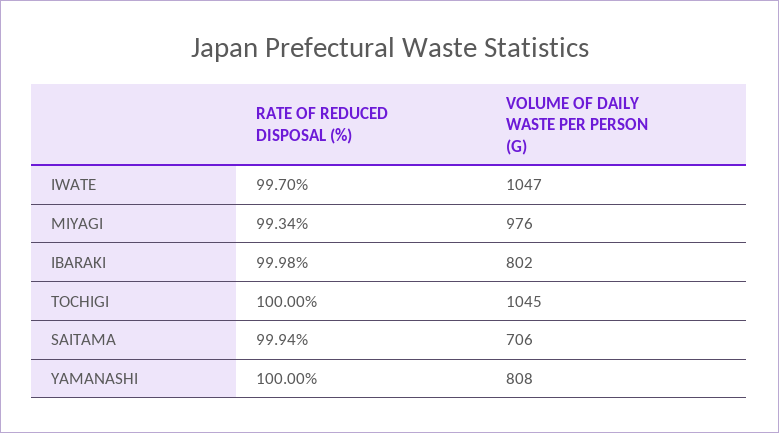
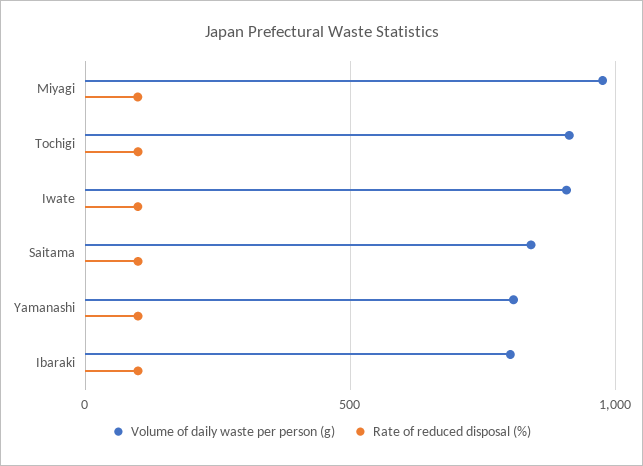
VOLUME OF DAILY WASTE PER PERSON (G), IWATE: 1047 -> 900
VOLUME OF DAILY WASTE PER PERSON (G), TOCHIGI: 1045 -> 900
VOLUME OF DAILY WASTE PER PERSON (G), SAITAMA: 706 -> 850

